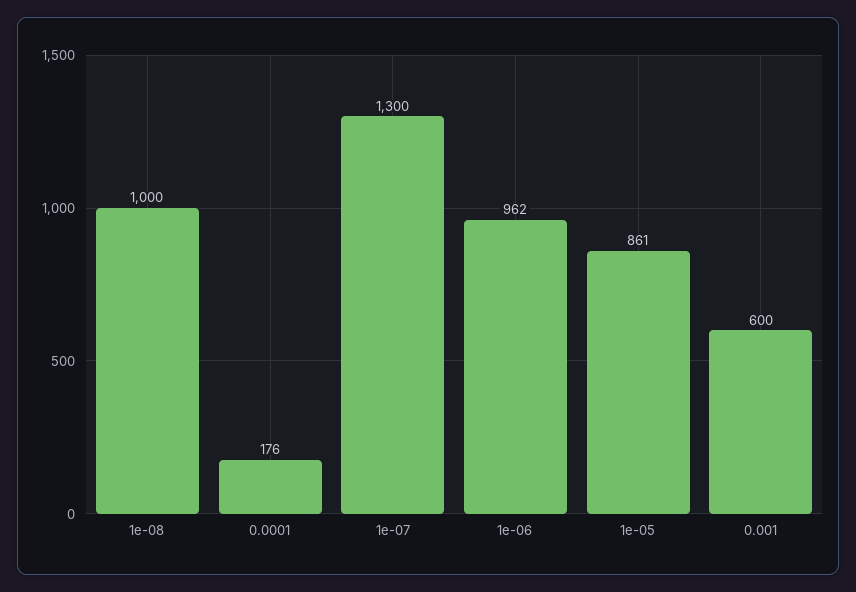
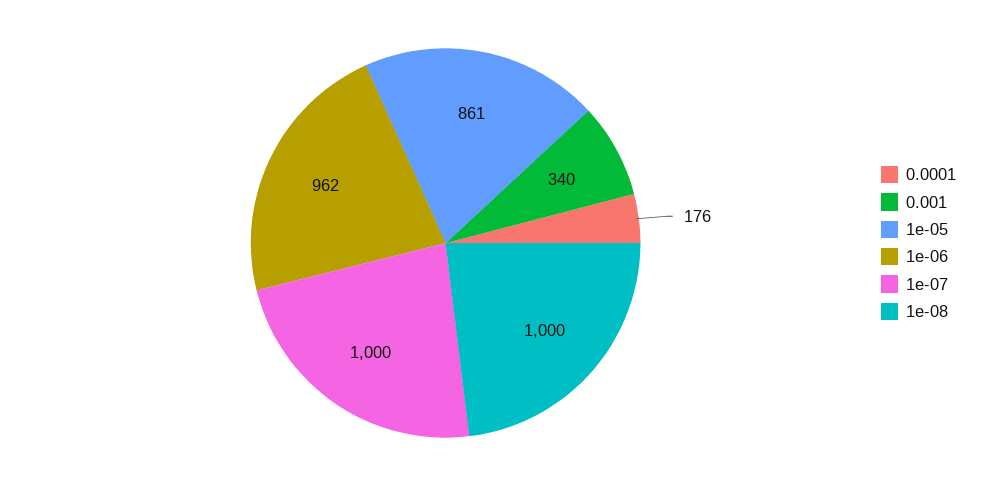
1e-07: 1300 -> 1000
0.001: 600 -> 340

